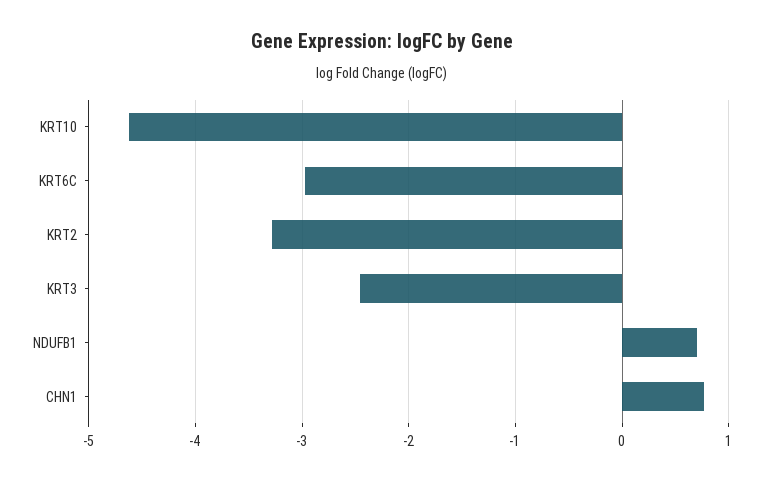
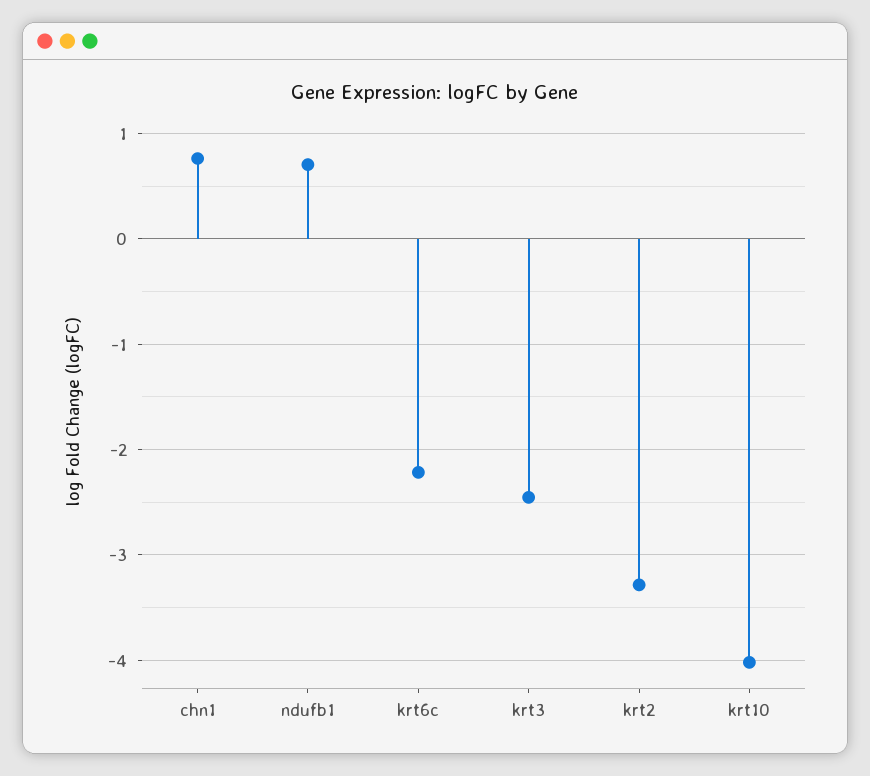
KRT10: -4.6 -> -4
KRT6C: -3 -> -2.2

